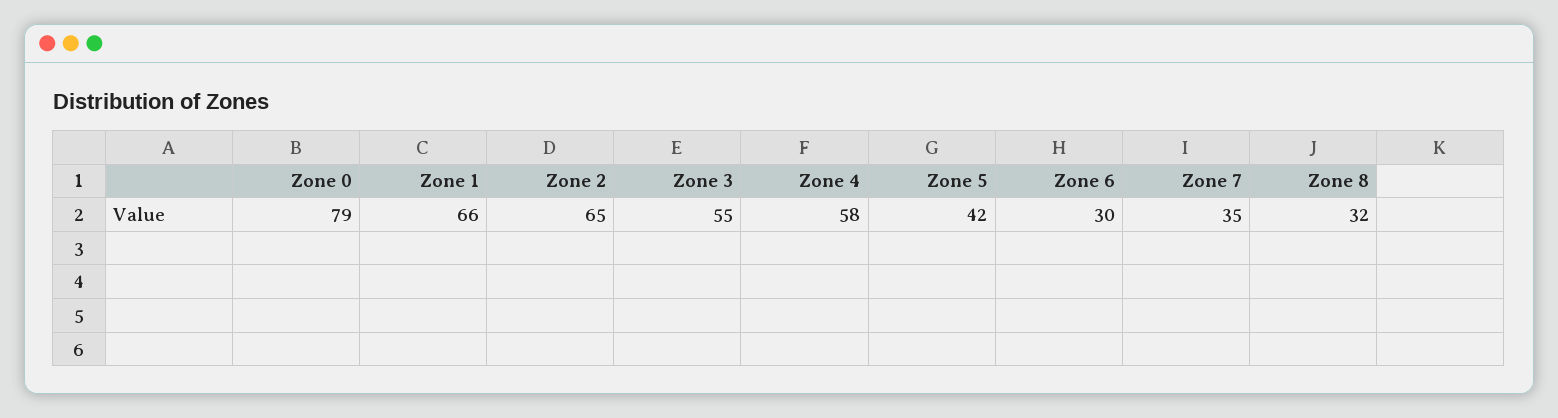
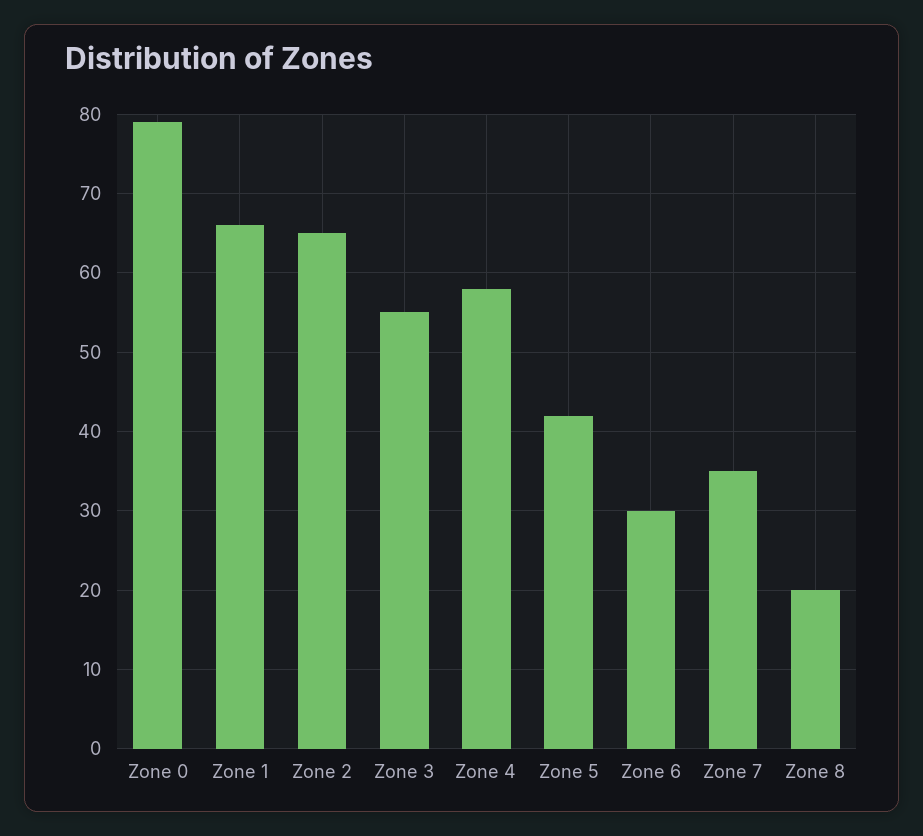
Zone 8: 32 -> 20

